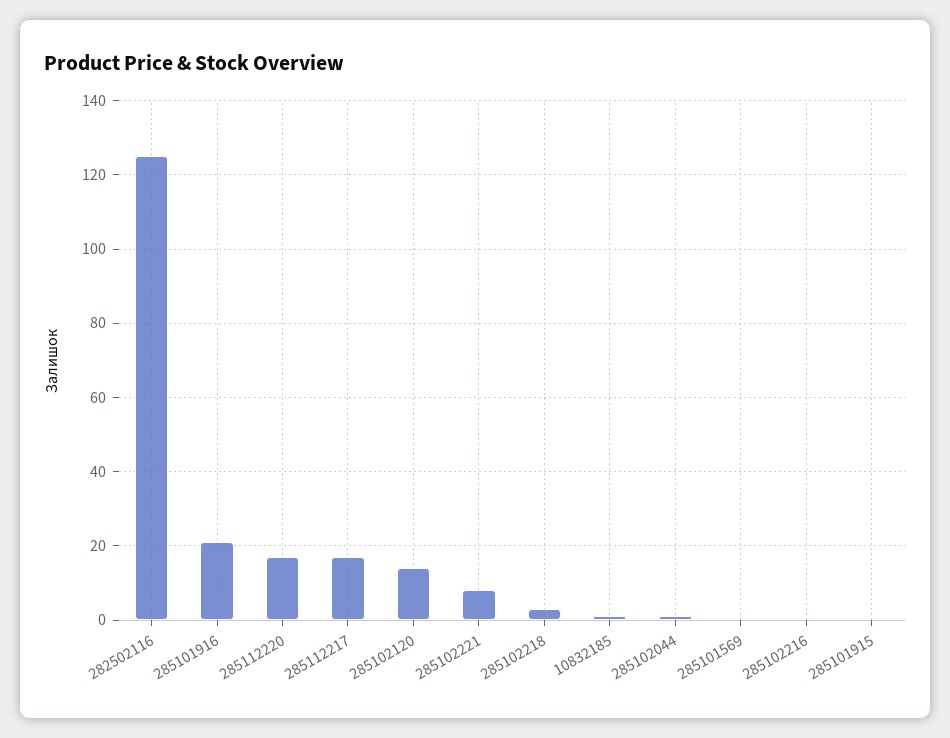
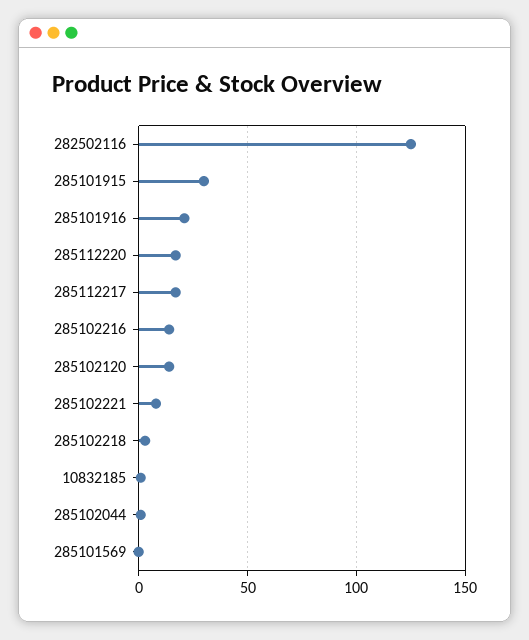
285102216: 0 -> 15
285101915: 0 -> 30

